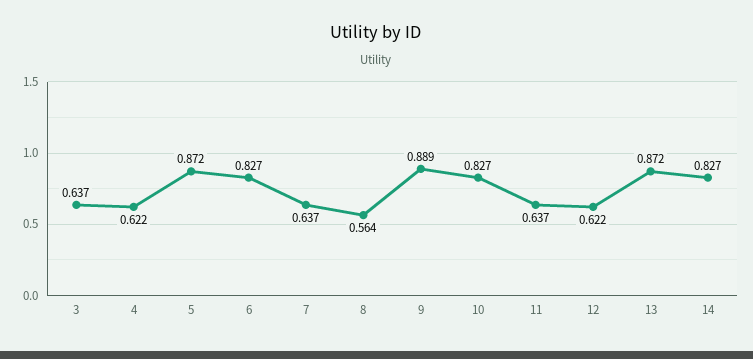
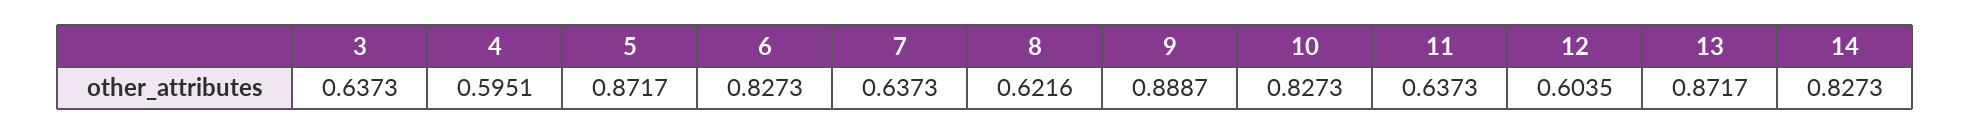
4: 0.622 -> 0.5951
8: 0.564 -> 0.6216
12: 0.622 -> 0.6035

